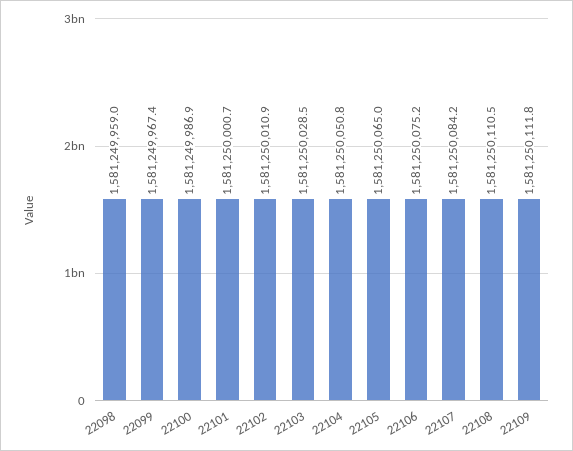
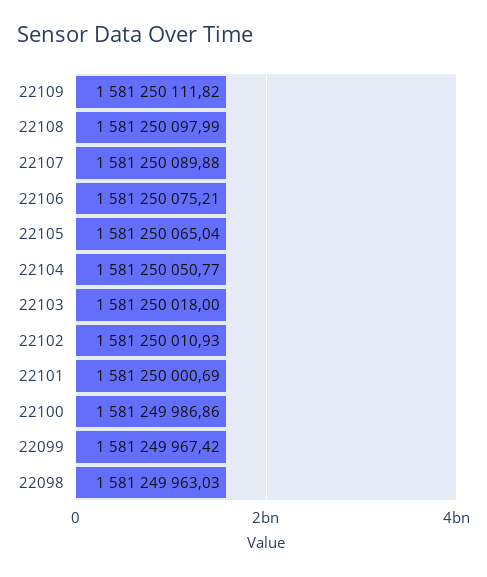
22098: 1581249959 -> 1581249963.03
22103: 1581250028.5 -> 1581250018
22107: 1581250084.2 -> 1581250089.88
22108: 1581250110.5 -> 1581250097.99

